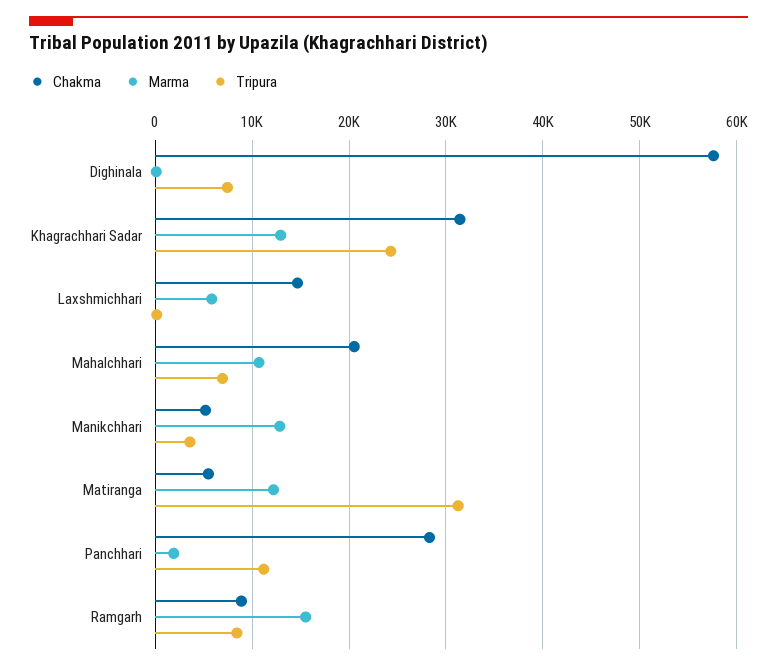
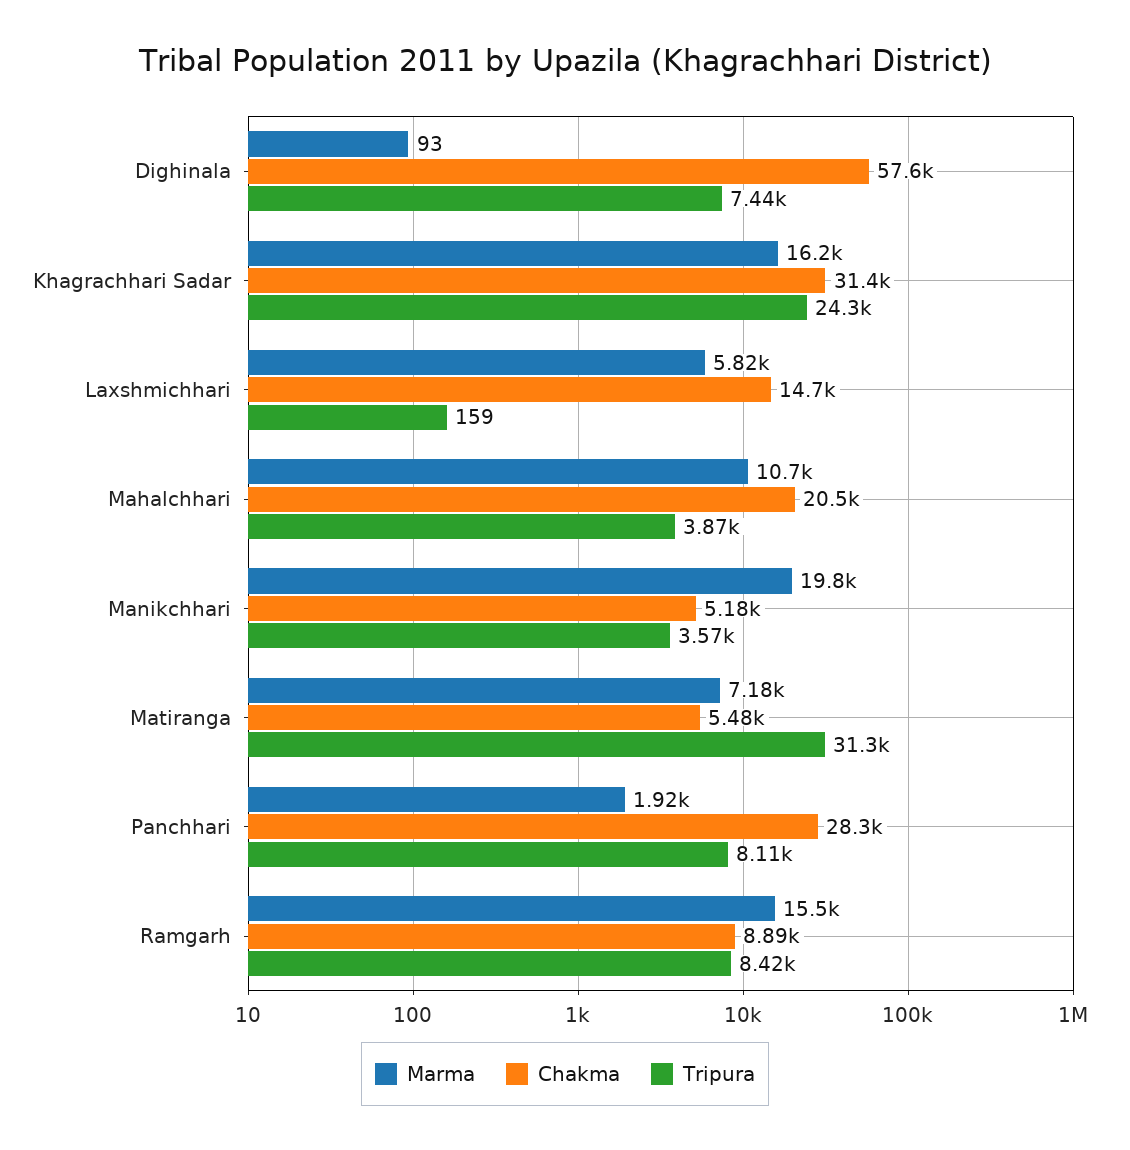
Marma, Khagrachhari Sadar: 13000 -> 16200
Tripura, Mahalchhari: 7000 -> 3870
Marma, Manikchhari: 13000 -> 19800
Marma, Matiranga: 12000 -> 7180
Tripura, Panchhari: 11000 -> 8110

